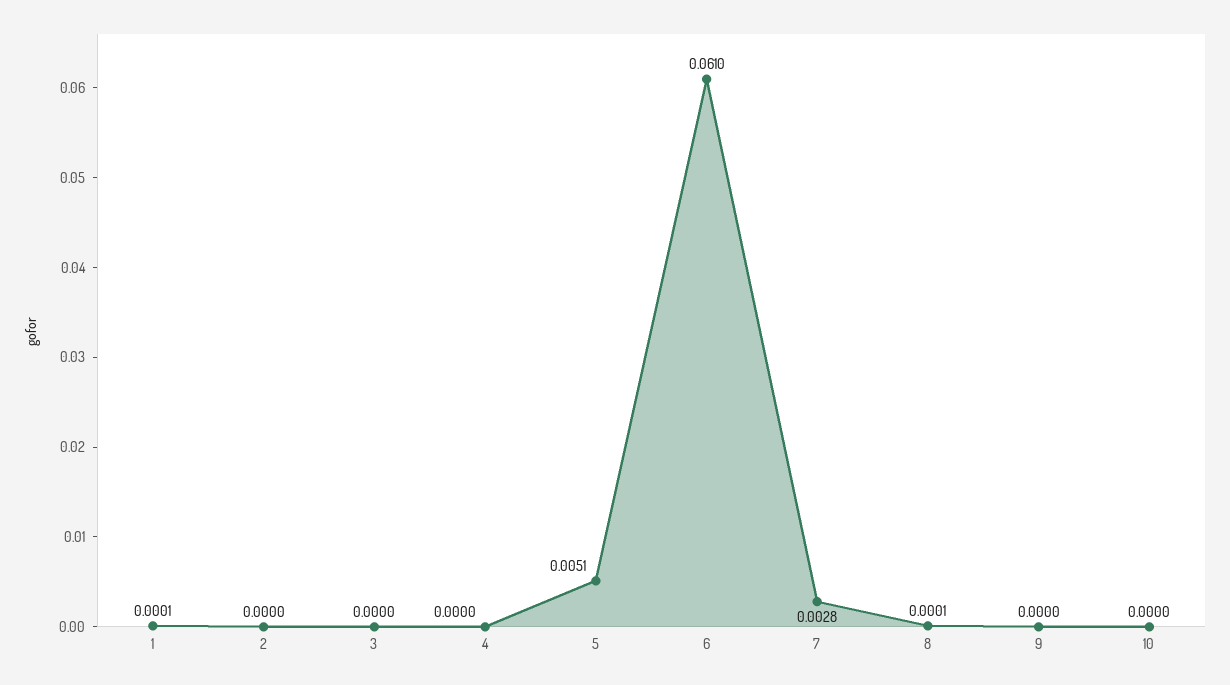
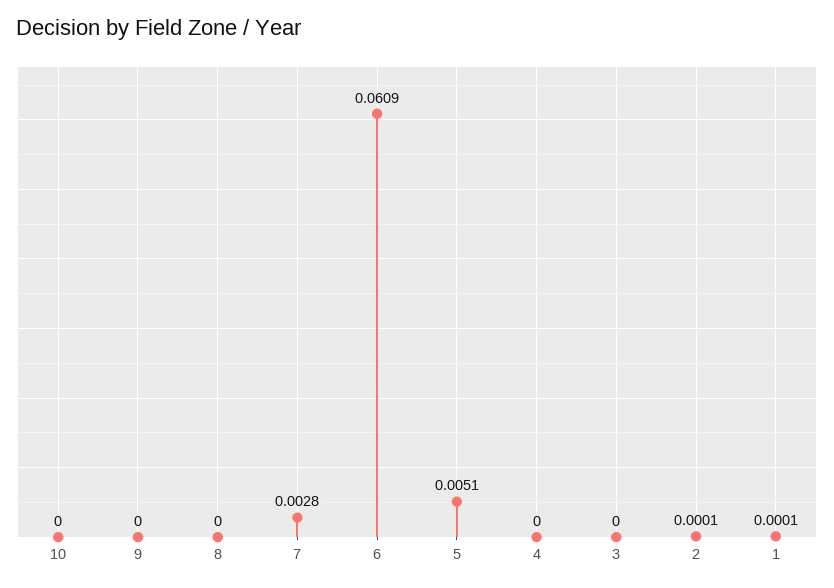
2: 0 -> 0.0001
6: 0.061 -> 0.0609
8: 0.0001 -> 0

